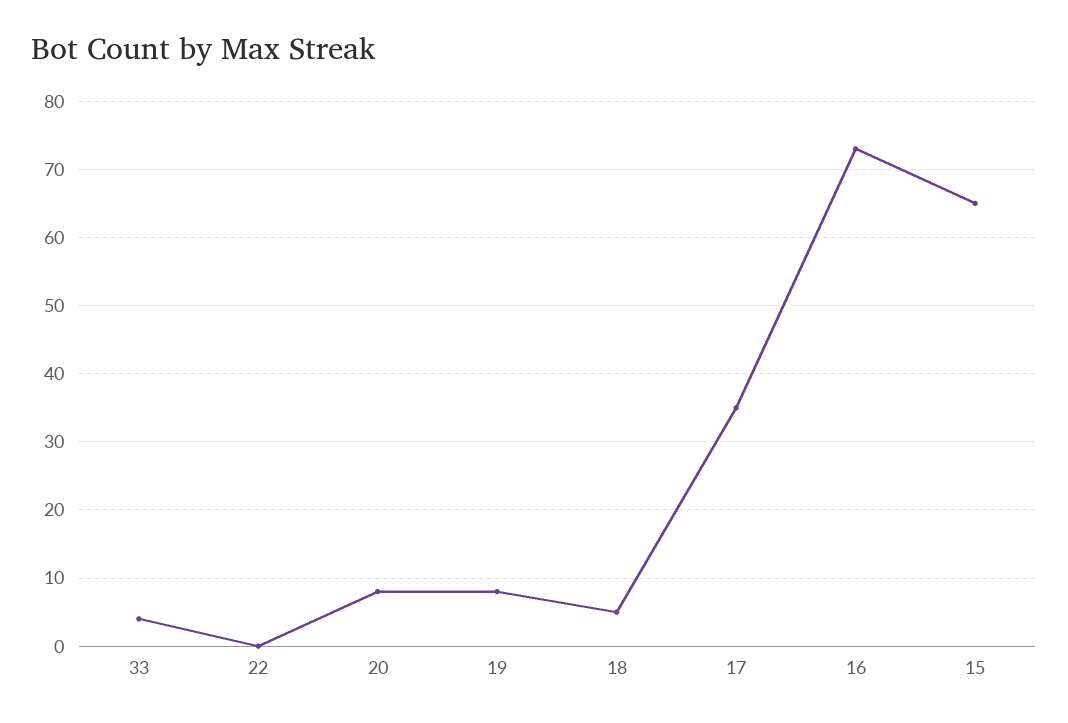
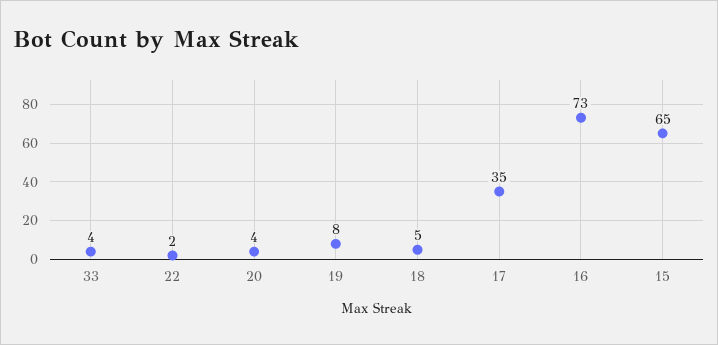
22: 0 -> 2
20: 8 -> 4

